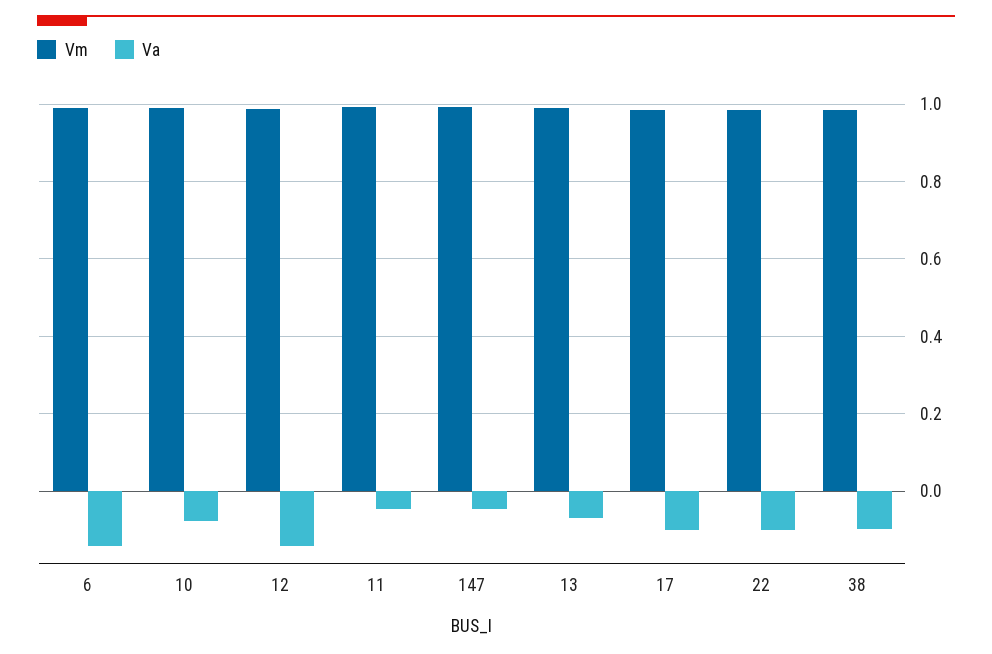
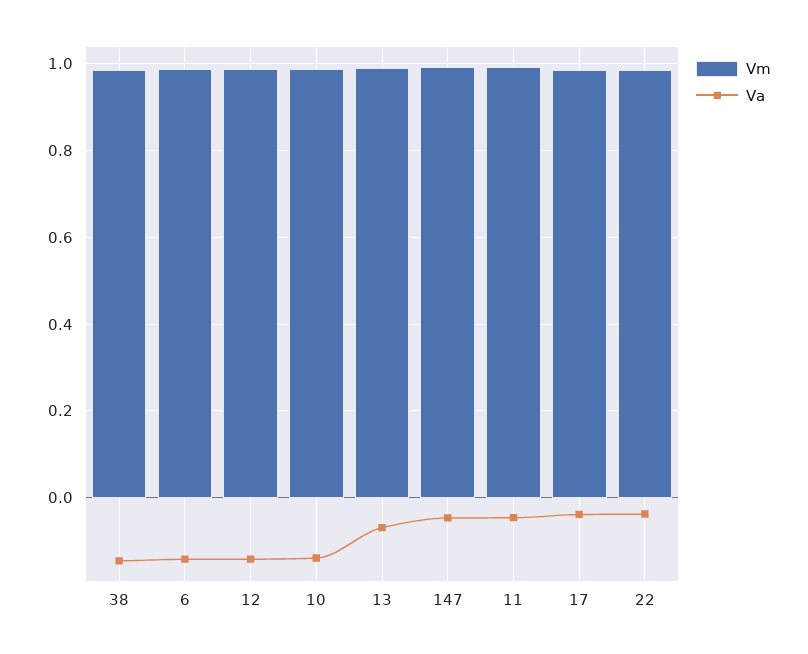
Va, 10: -0.08 -> -0.14
Va, 17: -0.1 -> -0.04
Va, 22: -0.1 -> -0.04
Va, 38: -0.1 -> -0.14

